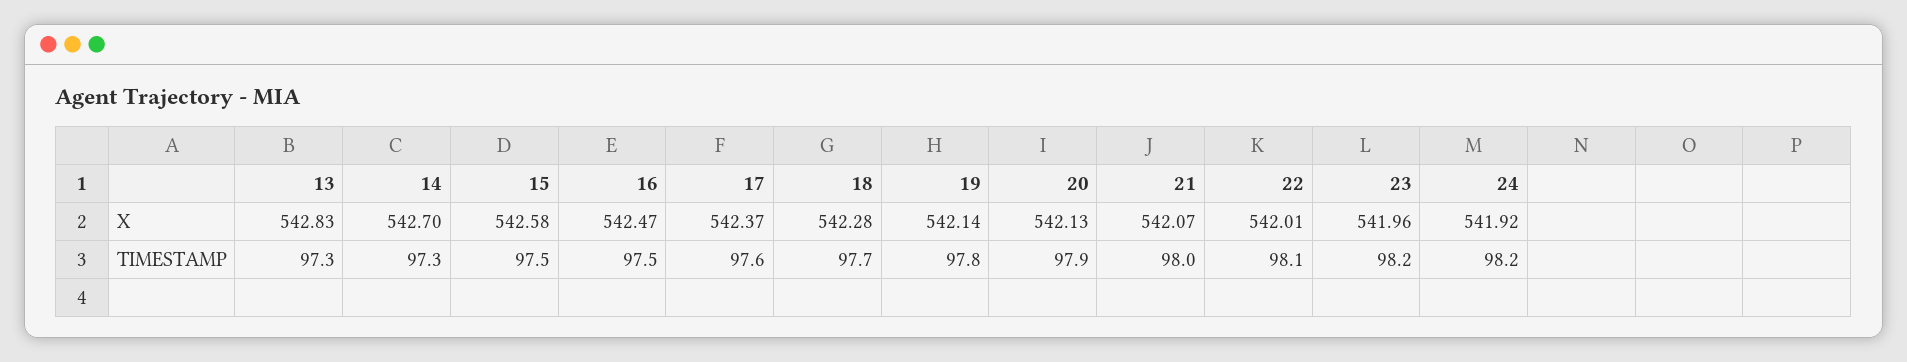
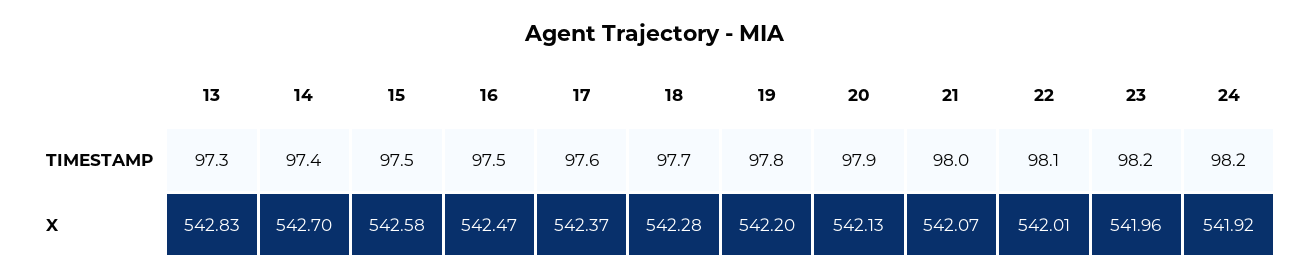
19, X: 542.14 -> 542.2
14, TIMESTAMP: 97.3 -> 97.4

